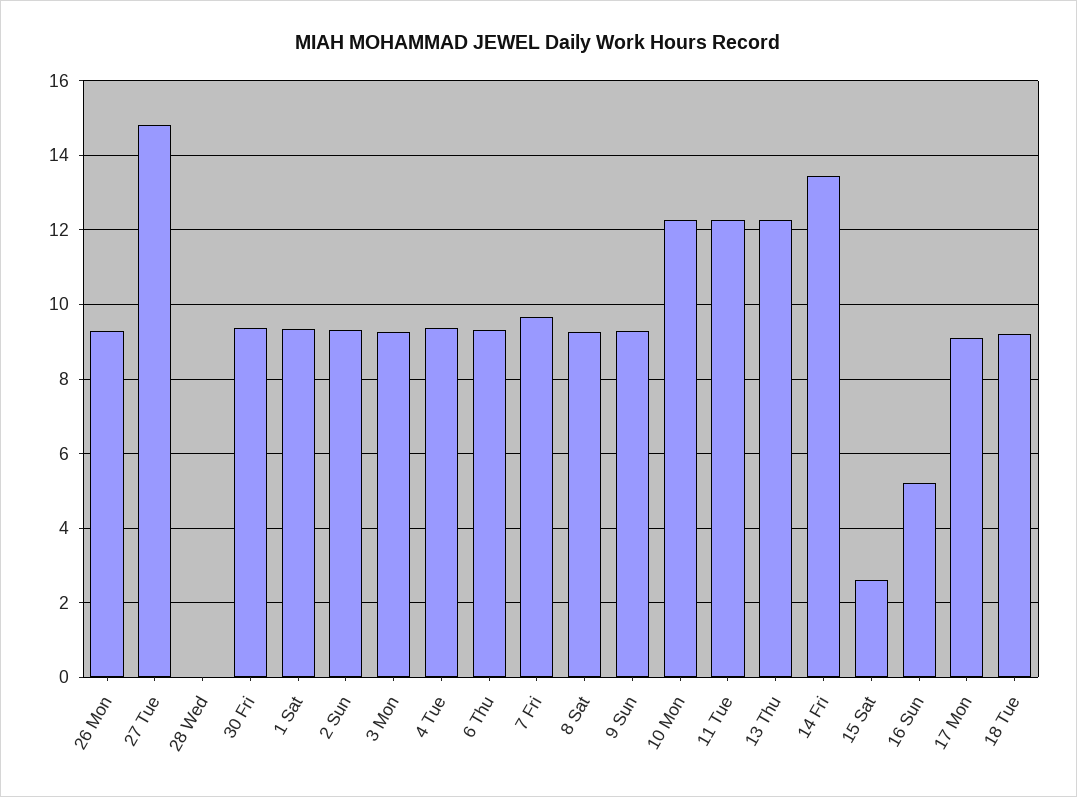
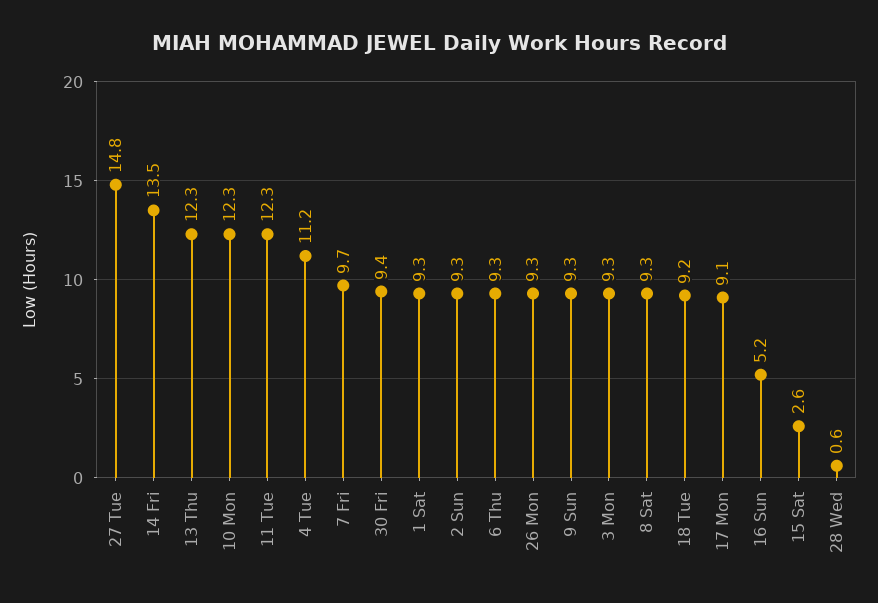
28 Wed: 0 -> 0.6
4 Tue: 9.4 -> 11.2

